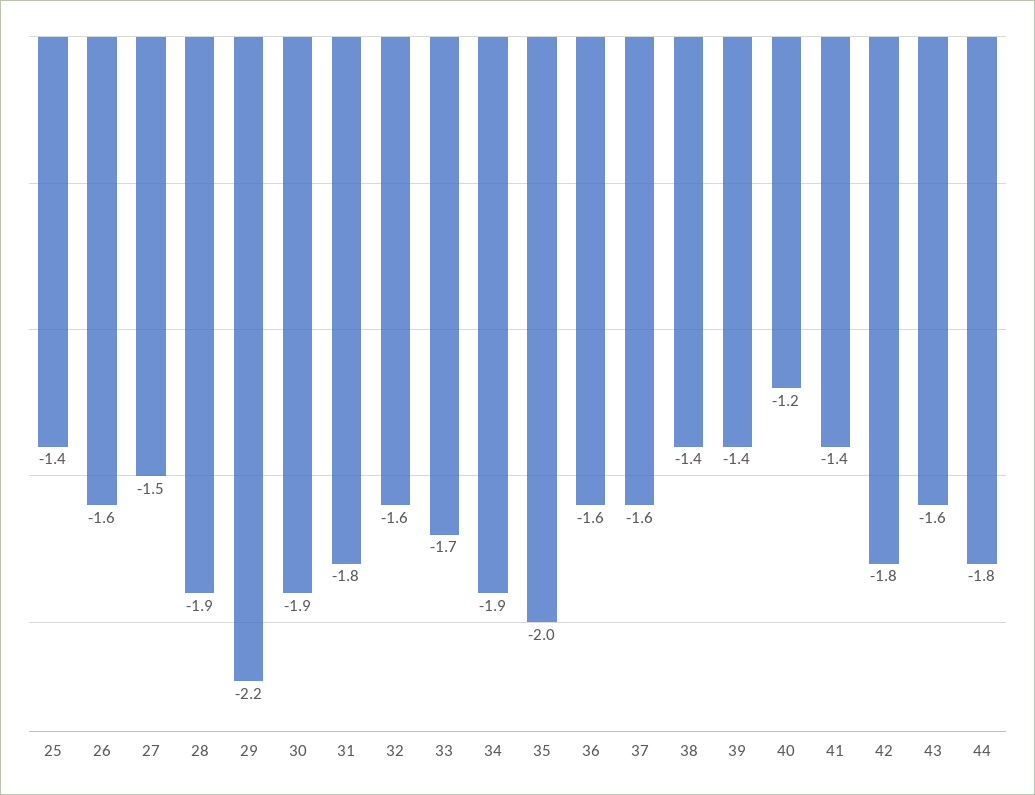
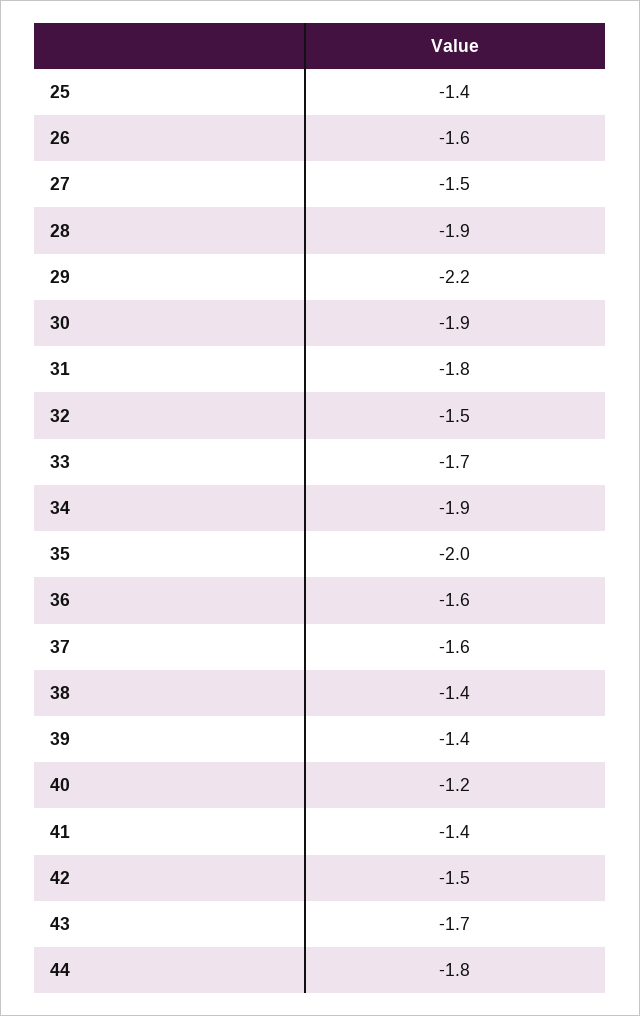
32: -1.6 -> -1.5
42: -1.8 -> -1.5
43: -1.6 -> -1.7

